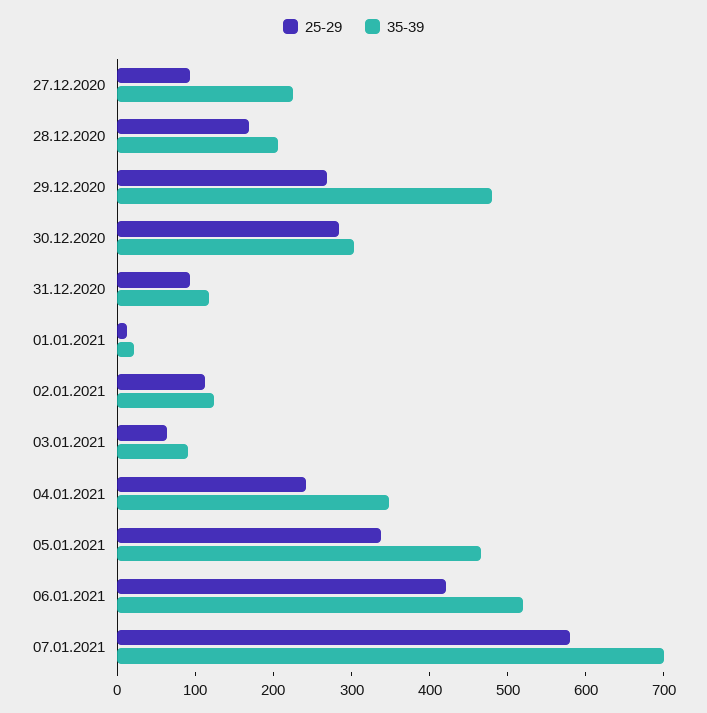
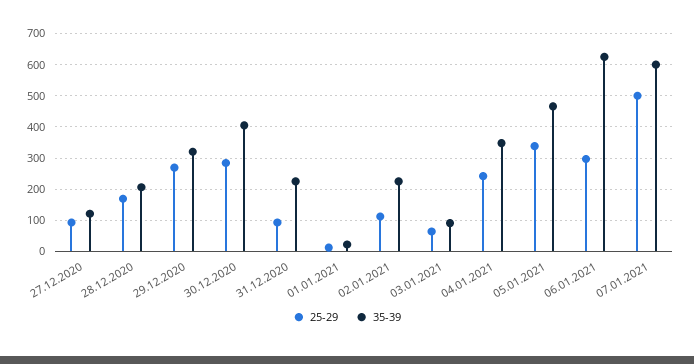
35-39, 27.12.2020: 220 -> 120
35-39, 29.12.2020: 480 -> 320
35-39, 30.12.2020: 300 -> 400
35-39, 31.12.2020: 120 -> 220
35-39, 02.01.2021: 120 -> 220
25-29, 06.01.2021: 420 -> 300
35-39, 06.01.2021: 520 -> 620
25-29, 07.01.2021: 580 -> 500
35-39, 07.01.2021: 700 -> 600

